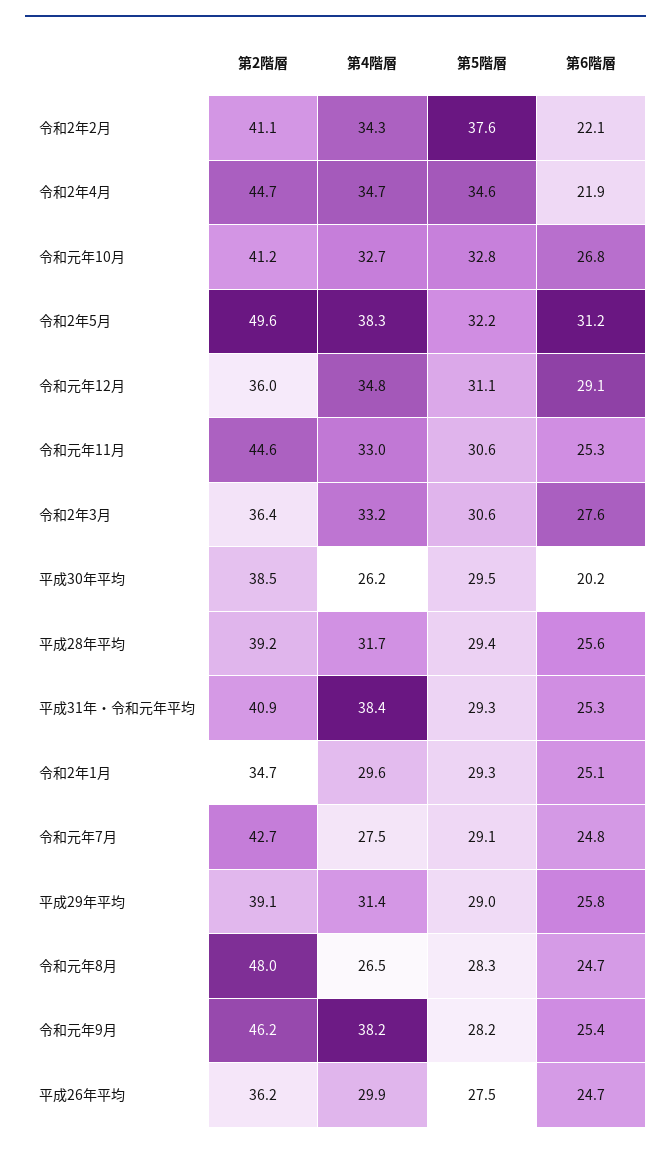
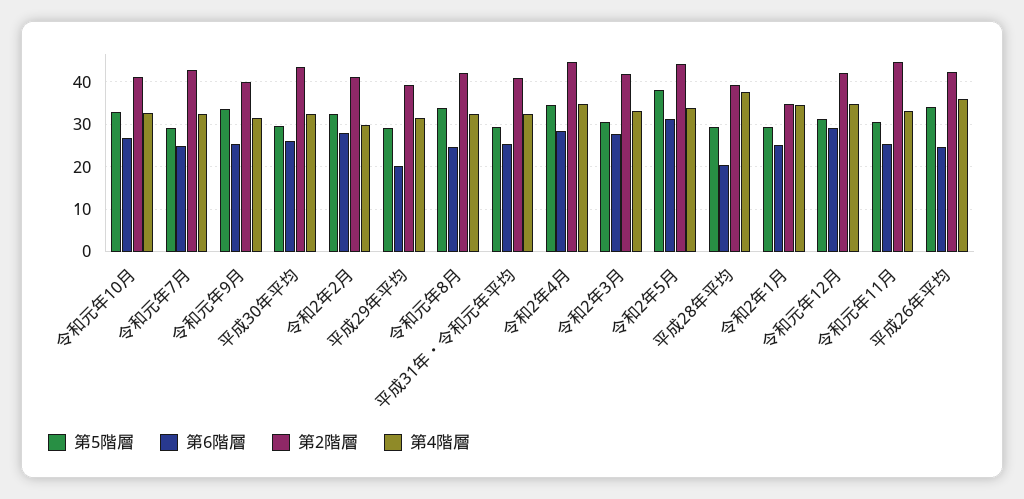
第4階層, 令和2年2月: 34.3 -> 30
第5階層, 令和2年2月: 37.6 -> 32
第6階層, 令和2年2月: 22.1 -> 28
第6階層, 令和2年4月: 21.9 -> 28
第2階層, 令和2年5月: 49.6 -> 44
第4階層, 令和2年5月: 38.3 -> 34
第5階層, 令和2年5月: 32.2 -> 38
第2階層, 令和元年12月: 36 -> 42
第2階層, 令和2年3月: 36.4 -> 42
第2階層, 平成30年平均: 38.5 -> 44
第4階層, 平成30年平均: 26.2 -> 32
第6階層, 平成30年平均: 20.2 -> 26
第4階層, 平成28年平均: 31.7 -> 38
第6階層, 平成28年平均: 25.6 -> 20
第4階層, 平成31年・令和元年平均: 38.4 -> 32
第4階層, 令和2年1月: 29.6 -> 34
第4階層, 令和元年7月: 27.5 -> 32
第6階層, 平成29年平均: 25.8 -> 20
第2階層, 令和元年8月: 48 -> 42
第4階層, 令和元年8月: 26.5 -> 32
第5階層, 令和元年8月: 28.3 -> 34
第2階層, 令和元年9月: 46.2 -> 40
第4階層, 令和元年9月: 38.2 -> 32
第5階層, 令和元年9月: 28.2 -> 34
第2階層, 平成26年平均: 36.2 -> 42
第4階層, 平成26年平均: 29.9 -> 36
第5階層, 平成26年平均: 27.5 -> 34

